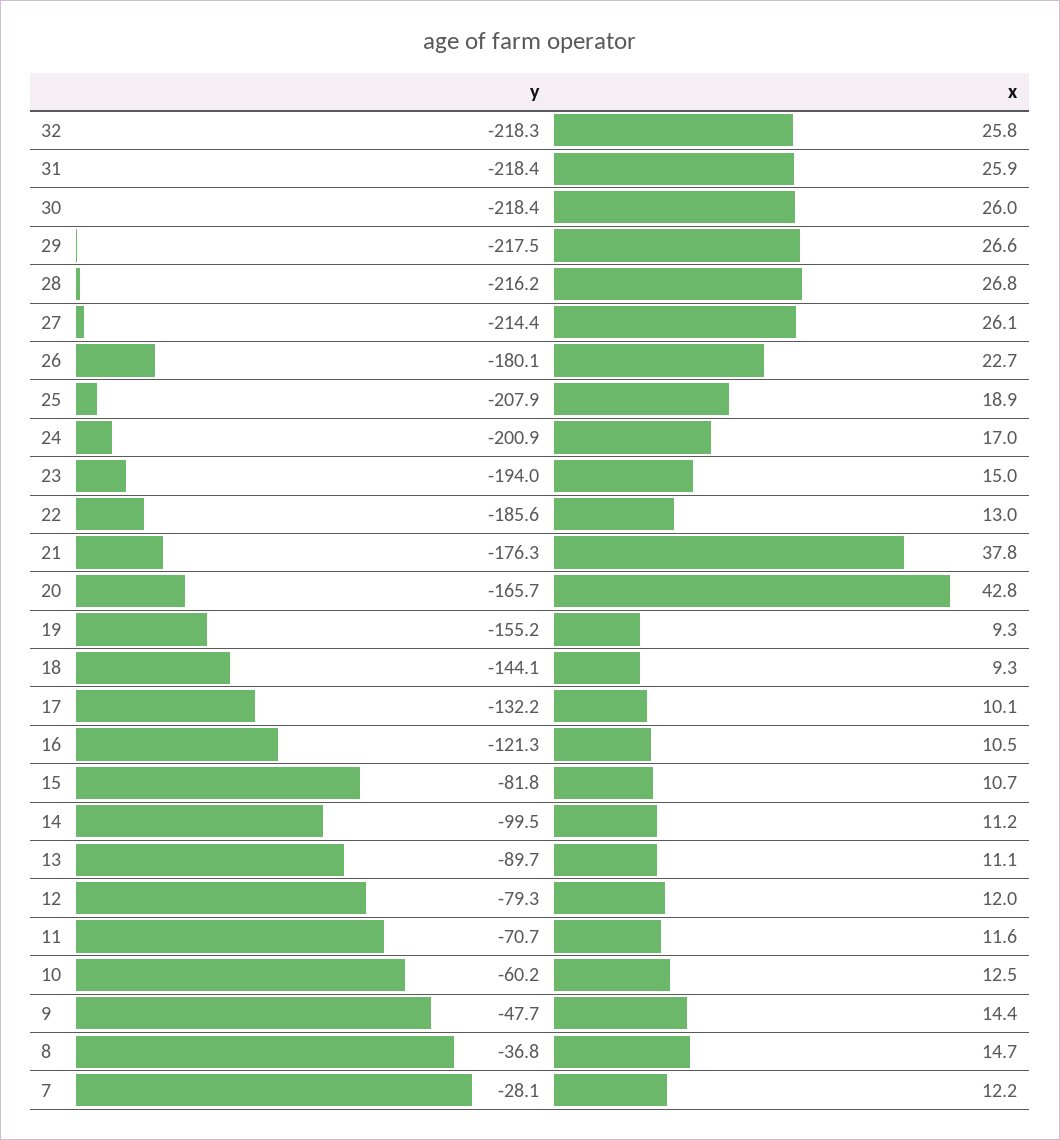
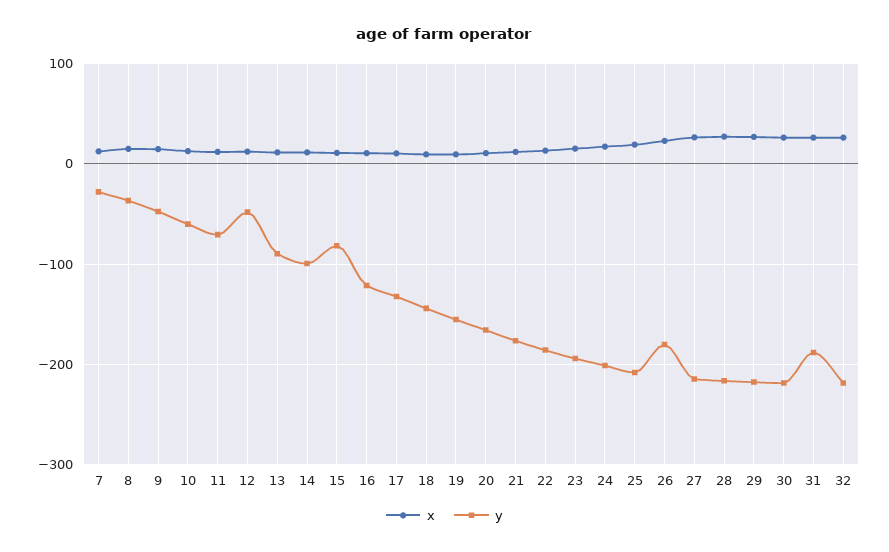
y, 31: -218.4 -> -190
x, 21: 37.8 -> 10
x, 20: 42.8 -> 10
y, 12: -79.3 -> -50

